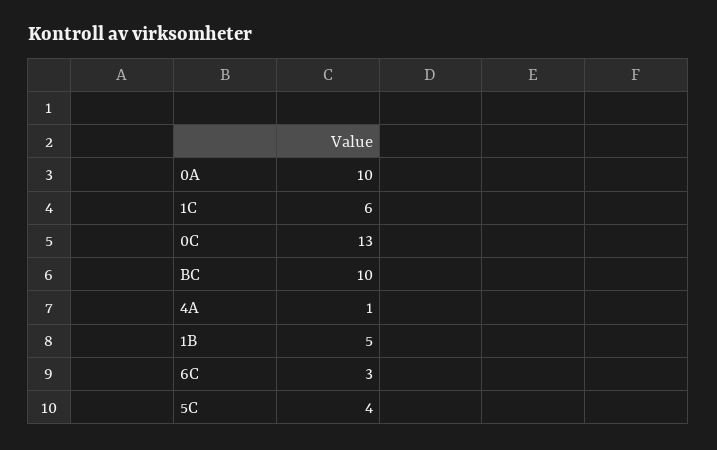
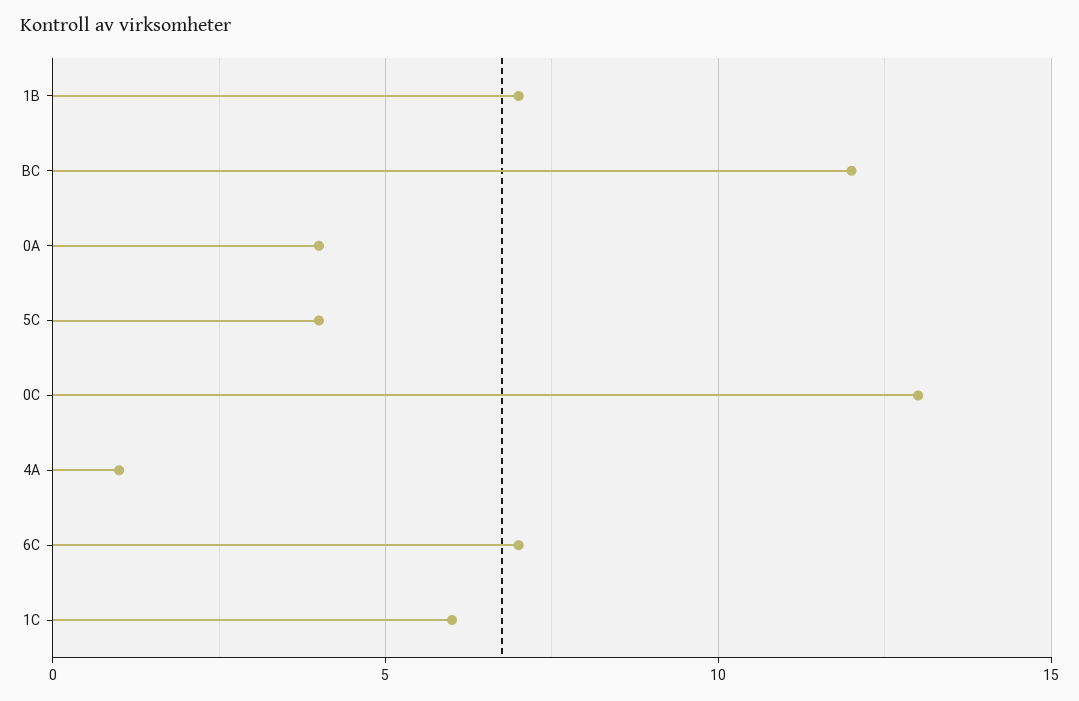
0A: 10 -> 4
BC: 10 -> 12
1B: 5 -> 7
6C: 3 -> 7

